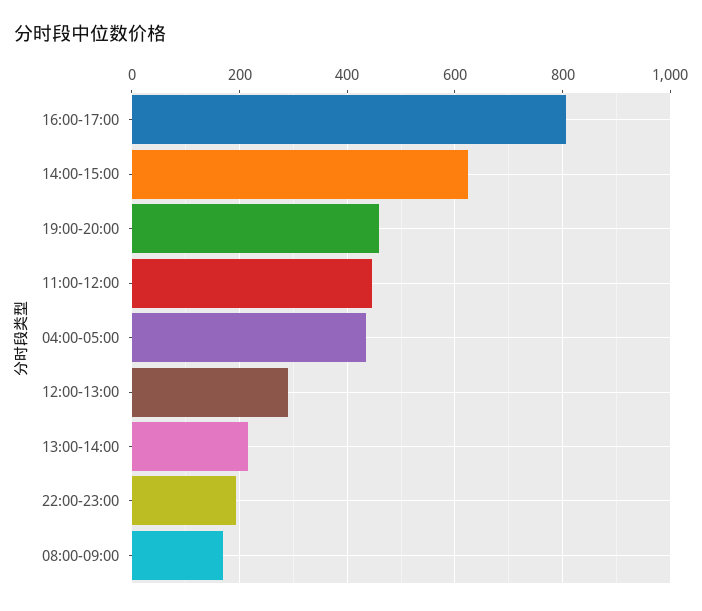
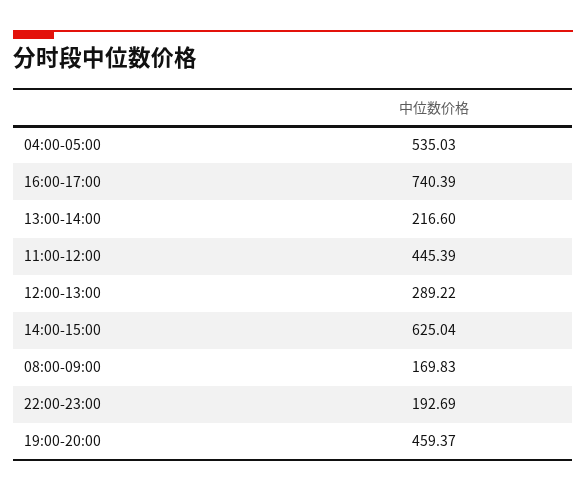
16:00-17:00: 800 -> 740.39
04:00-05:00: 440 -> 535.03

